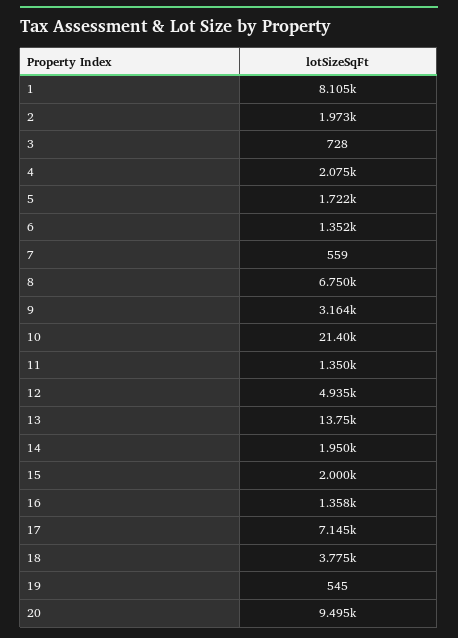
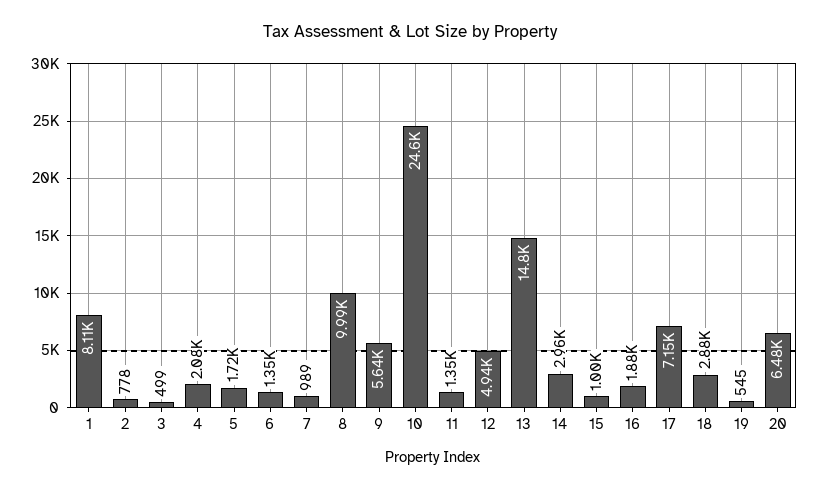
2: 1973 -> 778
3: 728 -> 499
7: 559 -> 989
8: 6750 -> 9990
9: 3164 -> 5640
10: 21400 -> 24600
13: 13750 -> 14800
14: 1950 -> 2960
15: 2000 -> 1000
16: 1358 -> 1880
18: 3775 -> 2880
20: 9495 -> 6480

